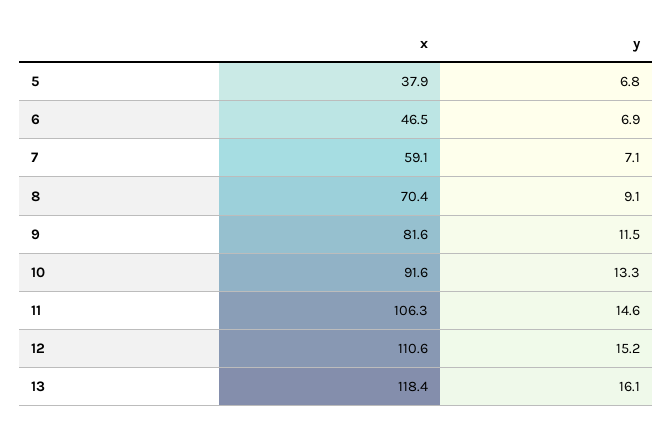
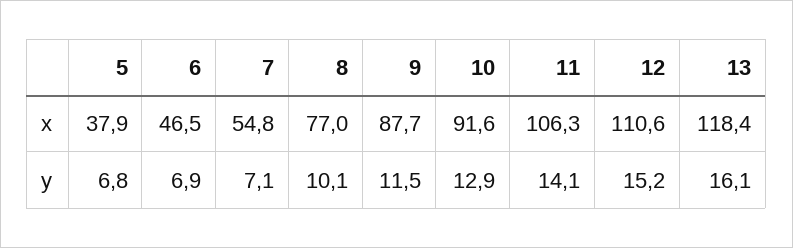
x, 7: 59.1 -> 54.8
x, 8: 70.4 -> 77
y, 8: 9.1 -> 10.1
x, 9: 81.6 -> 87.7
y, 10: 13.3 -> 12.9
y, 11: 14.6 -> 14.1

